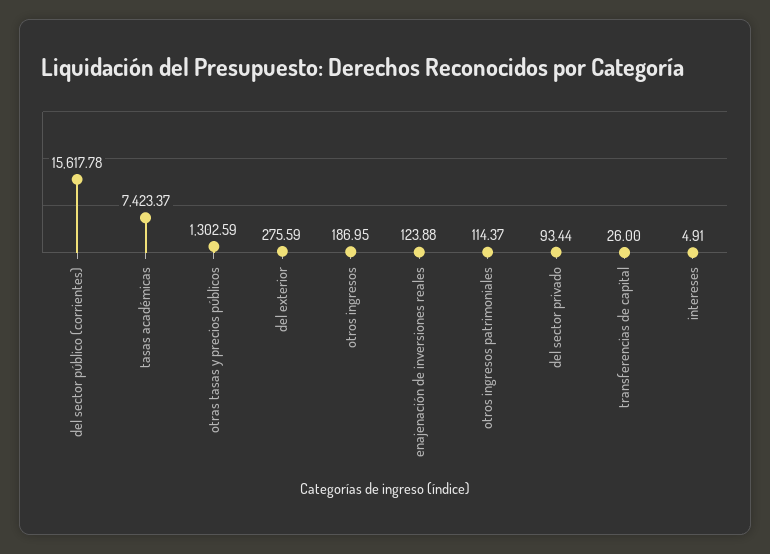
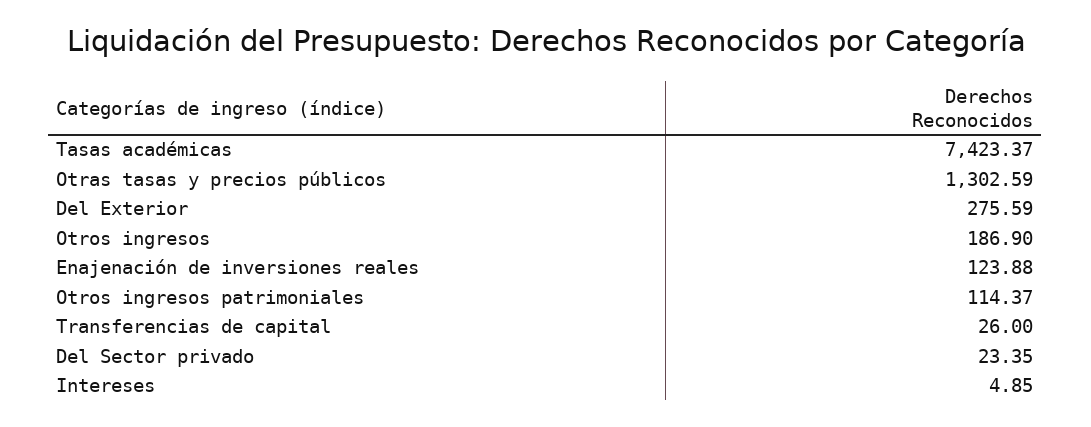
del sector público (corrientes): 15617.78 -> none
otros ingresos: 186.95 -> 186.9
del sector privado: 93.44 -> 23.35
intereses: 4.91 -> 4.85

